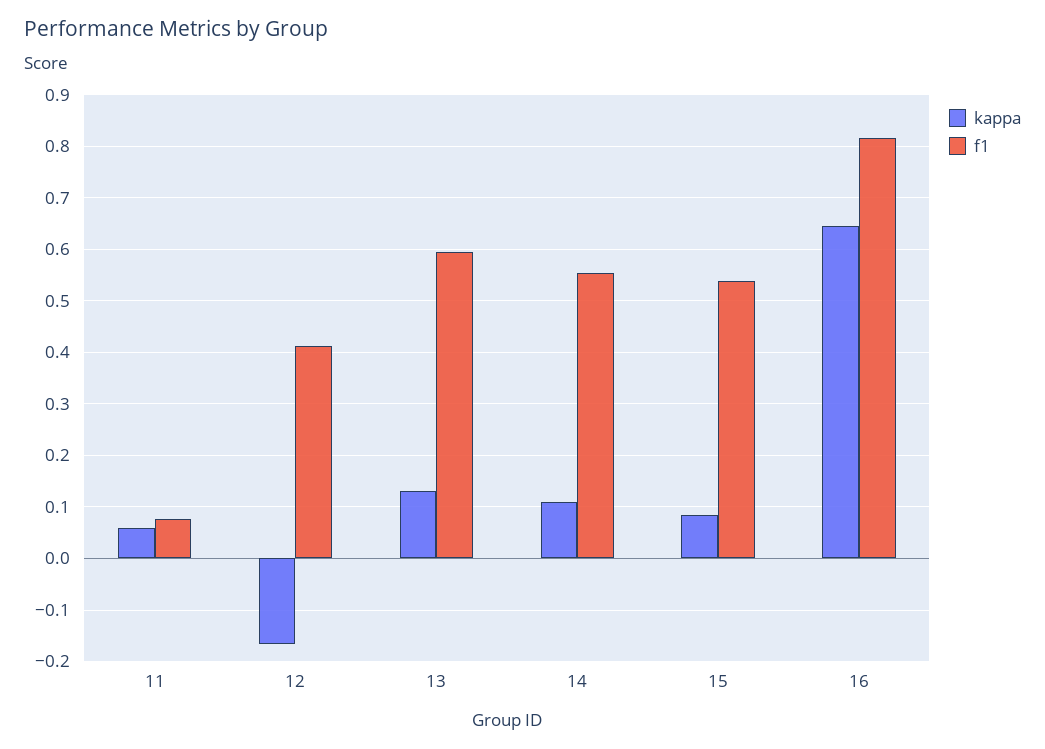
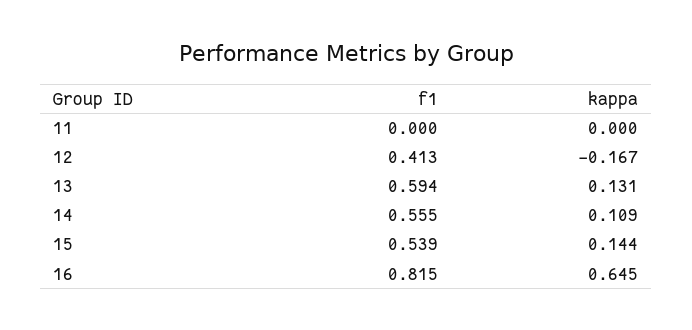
kappa, 11: 0.06 -> 0
f1, 11: 0.08 -> 0
kappa, 15: 0.08 -> 0.144

